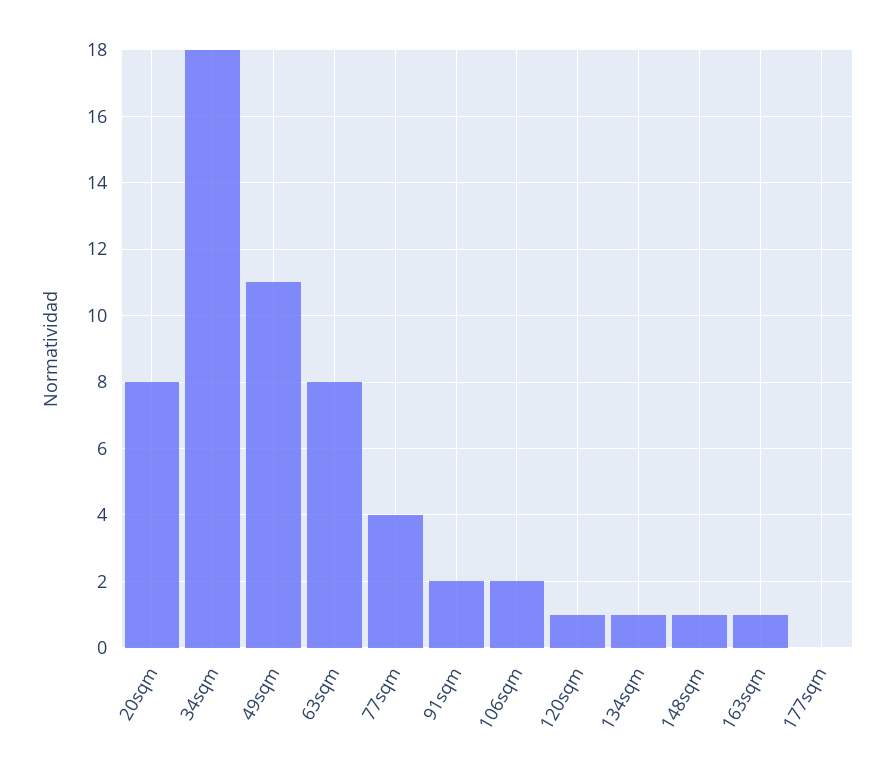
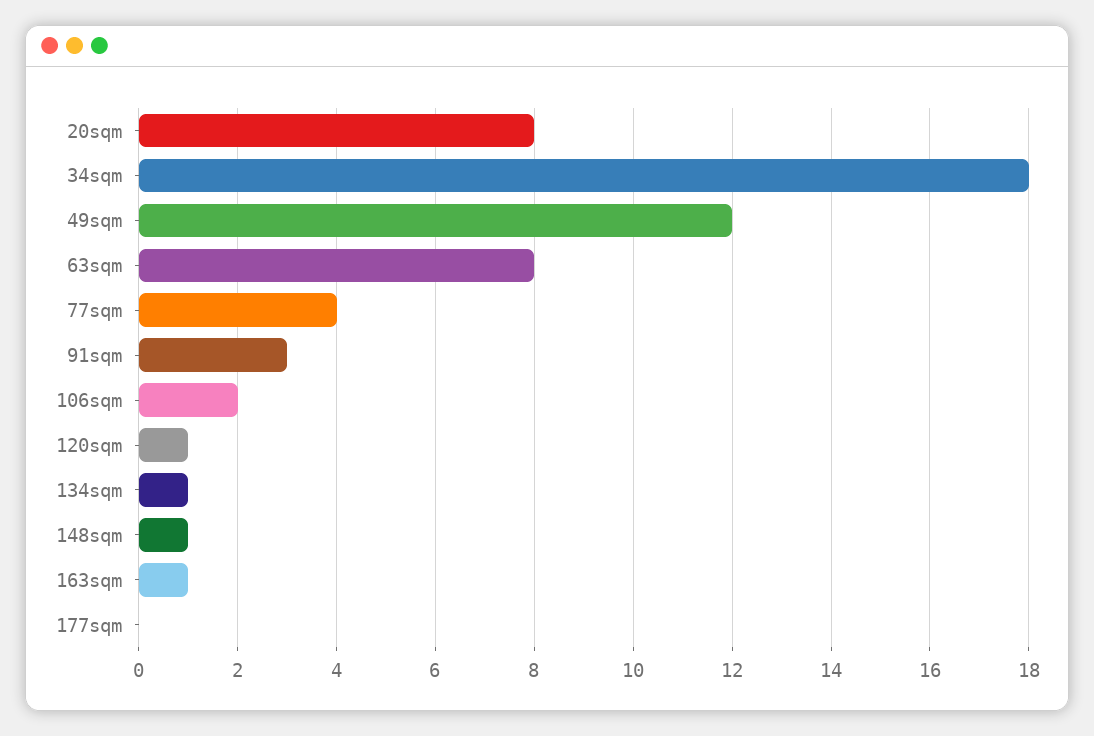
49sqm: 11 -> 12
91sqm: 2 -> 3

